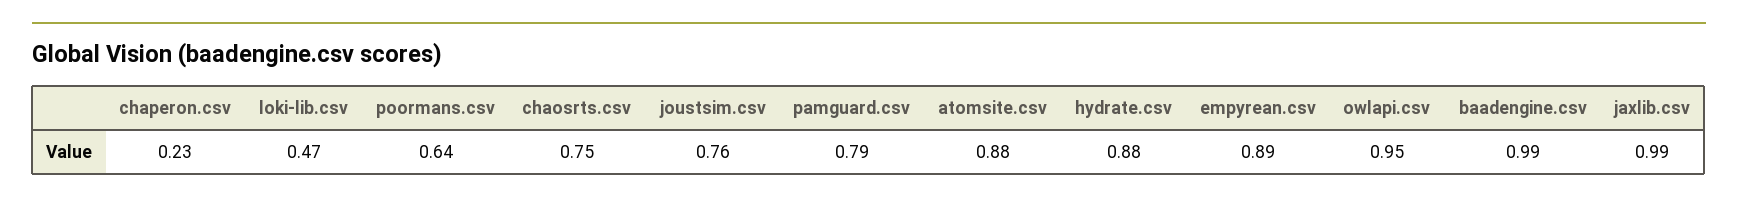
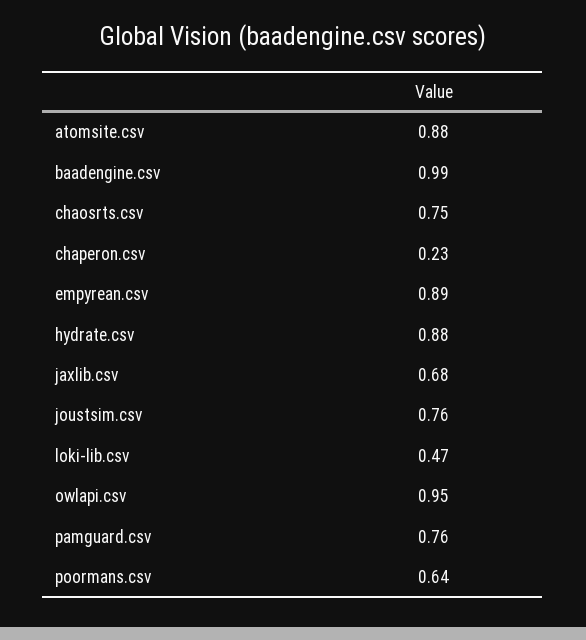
pamguard.csv: 0.79 -> 0.76
jaxlib.csv: 0.99 -> 0.68

